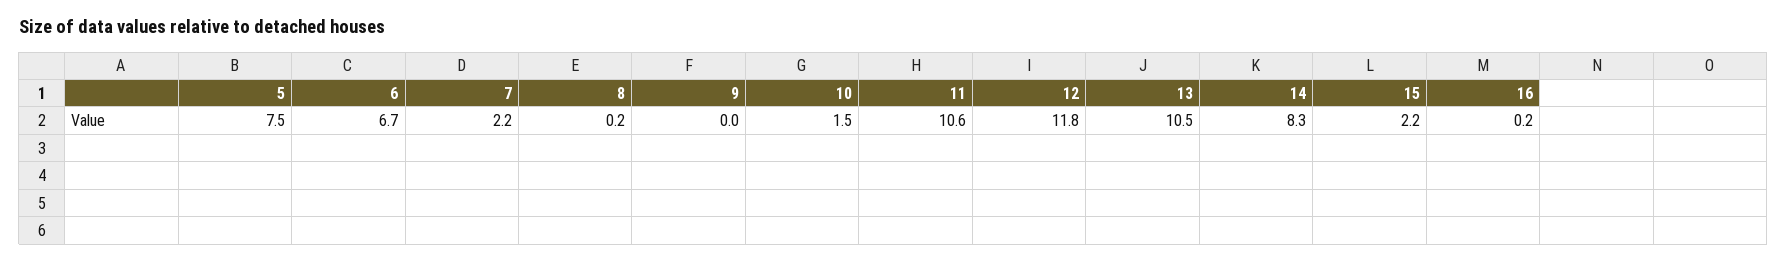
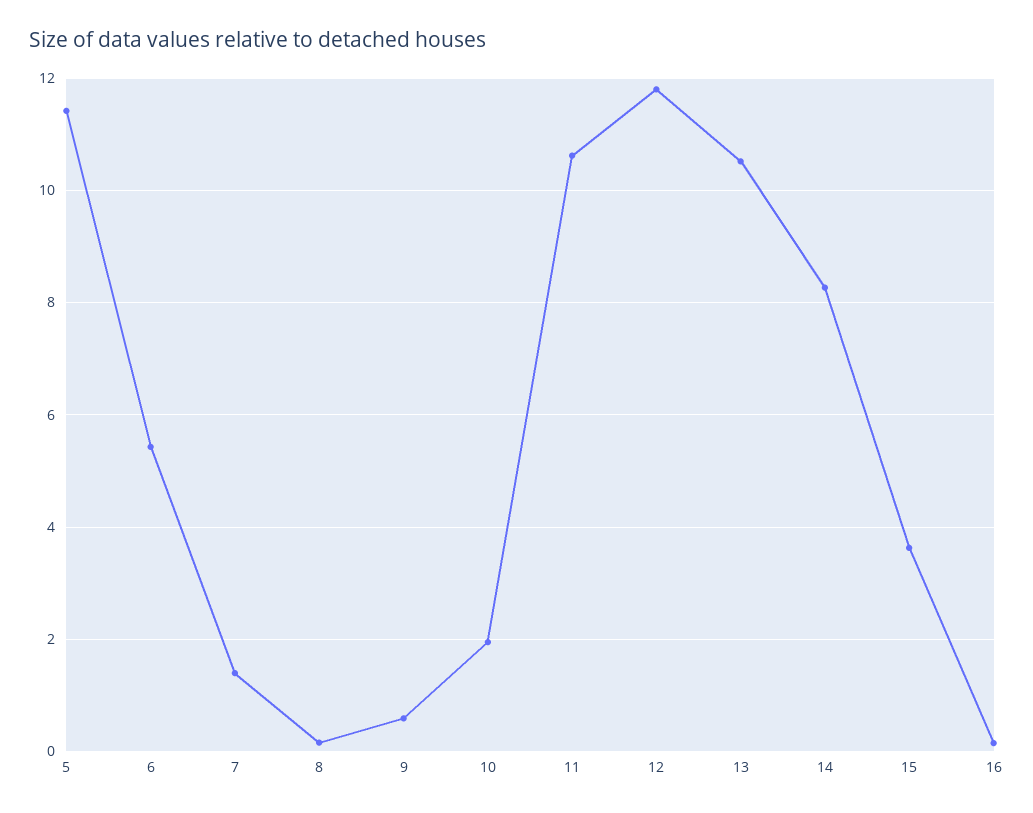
5: 7.5 -> 11.4
6: 6.7 -> 5.4
7: 2.2 -> 1.4
9: 0 -> 0.6
10: 1.5 -> 2
15: 2.2 -> 3.6

